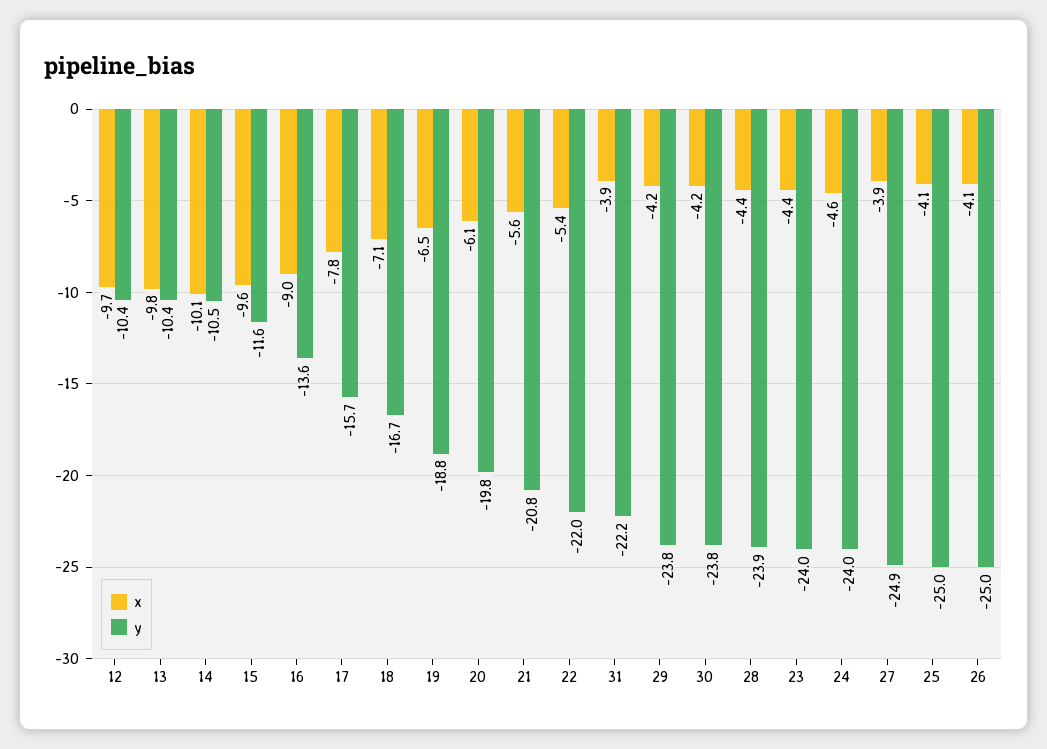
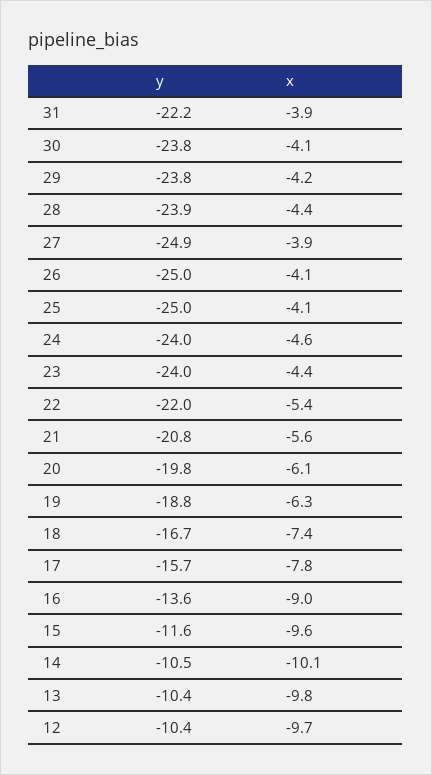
x, 18: -7.1 -> -7.4
x, 19: -6.5 -> -6.3
x, 30: -4.2 -> -4.1

